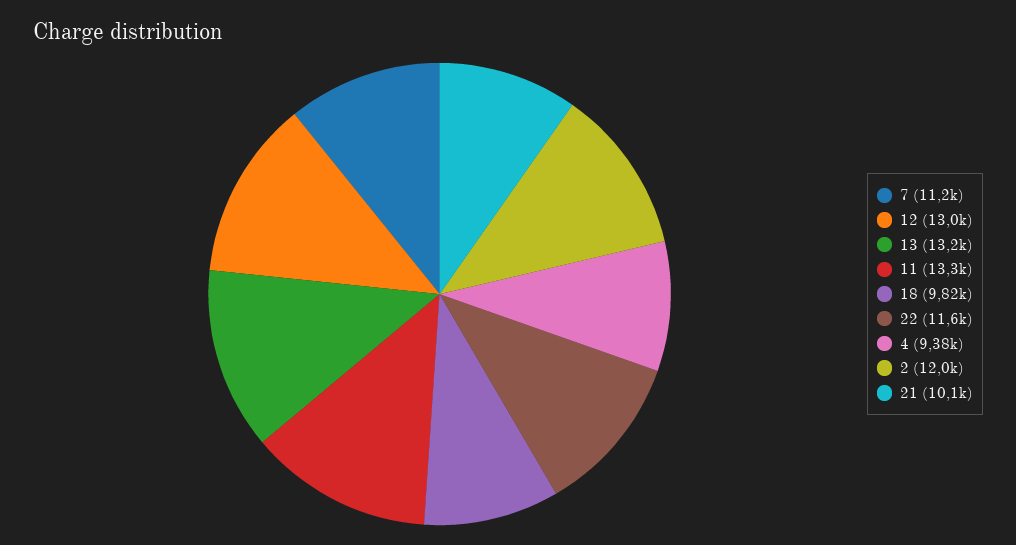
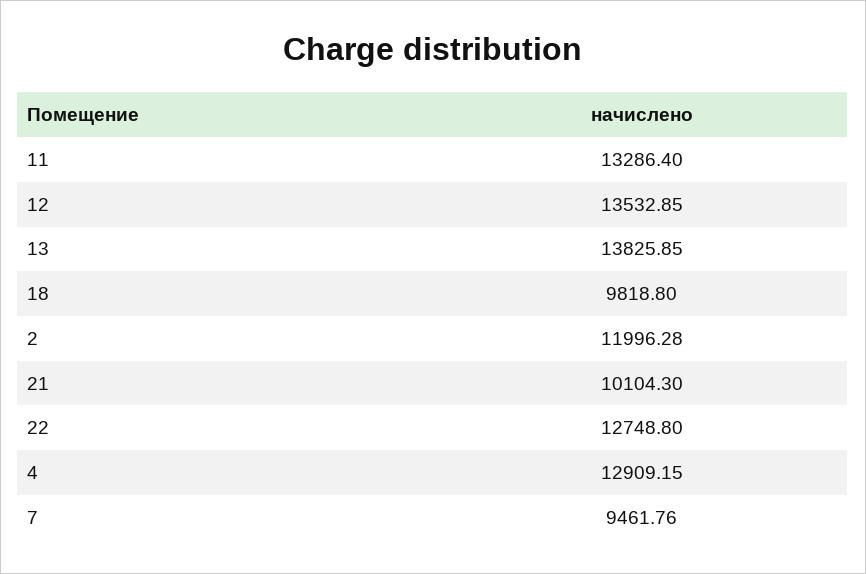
7: 11200 -> 9461.76
12: 13000 -> 13532.85
13: 13200 -> 13825.85
22: 11600 -> 12748.8
4: 9380 -> 12909.15

